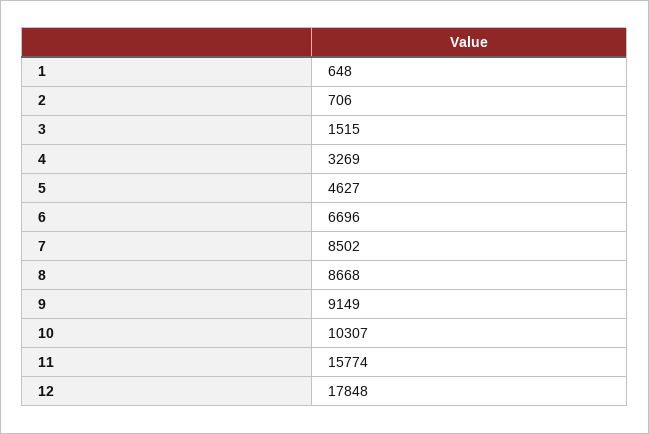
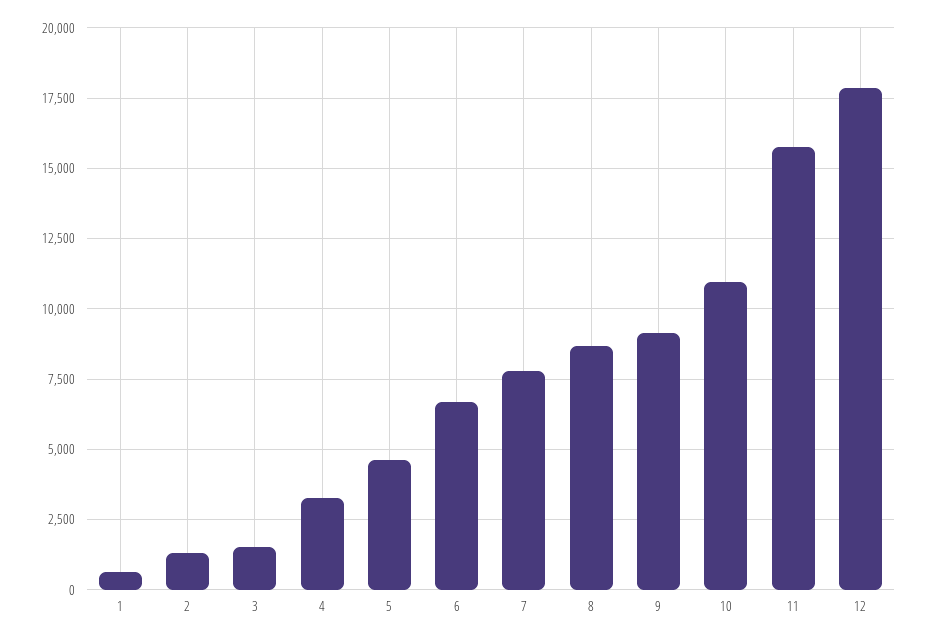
2: 706 -> 1250
7: 8502 -> 7750
10: 10307 -> 11000

